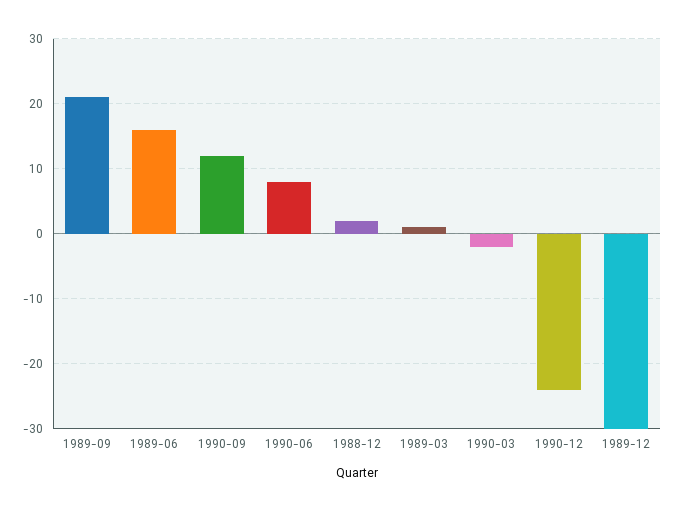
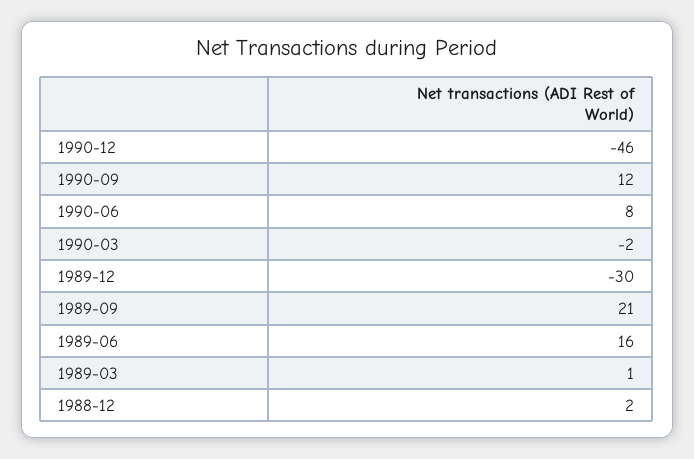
1990-12: -24 -> -46

